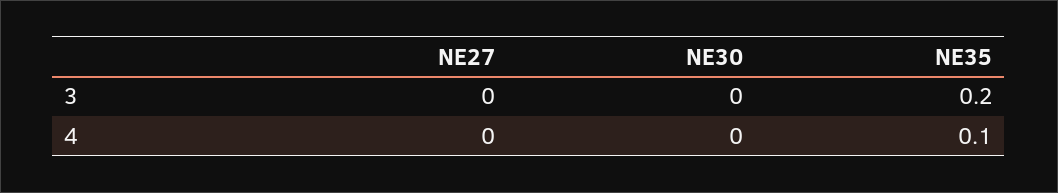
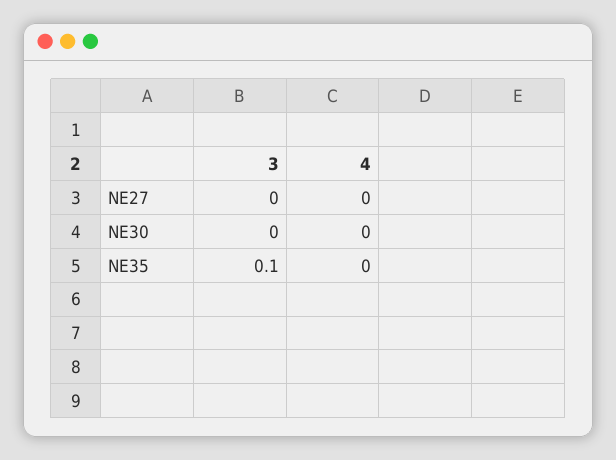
NE35, 3: 0.2 -> 0.1
NE35, 4: 0.1 -> 0

